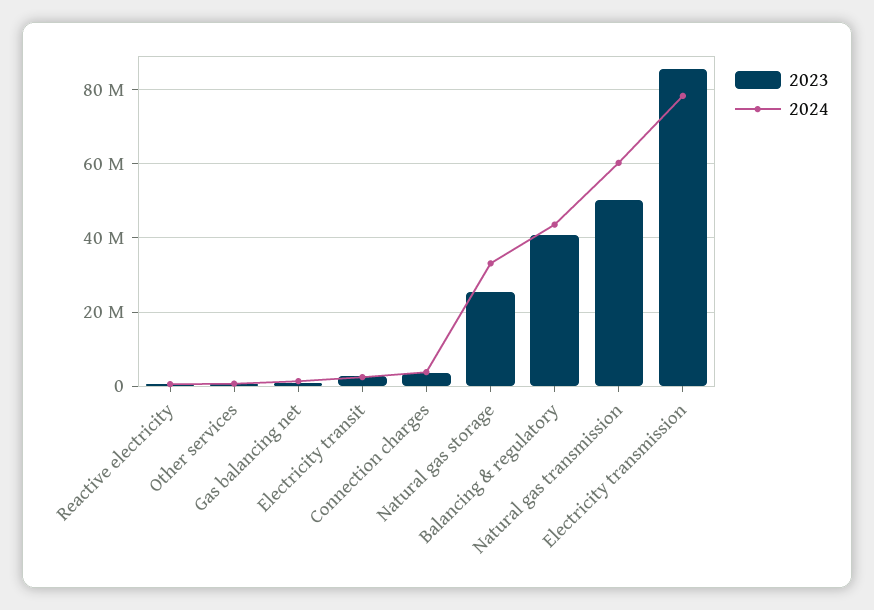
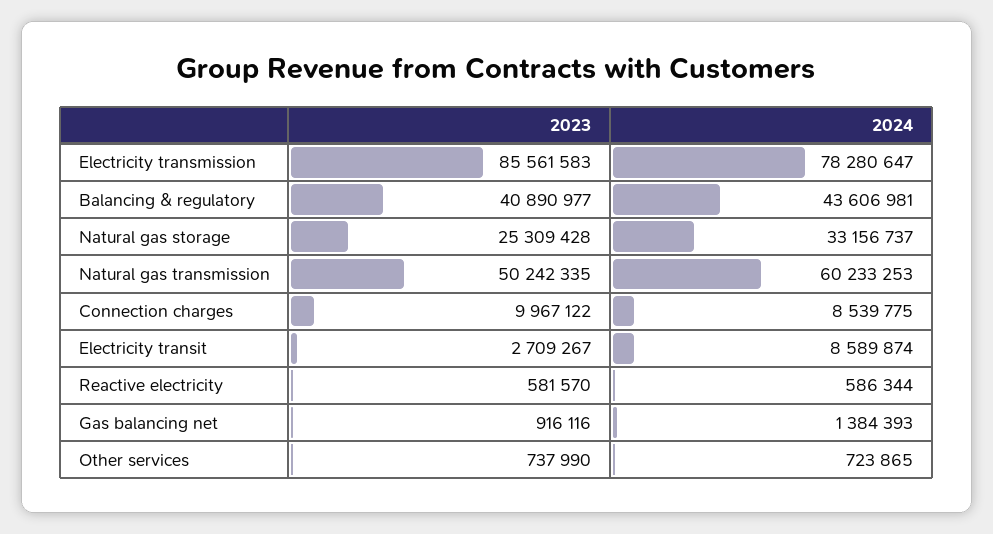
2024, Electricity transit: 2000000 -> 8589874
2023, Connection charges: 4000000 -> 9967122
2024, Connection charges: 4000000 -> 8539775

